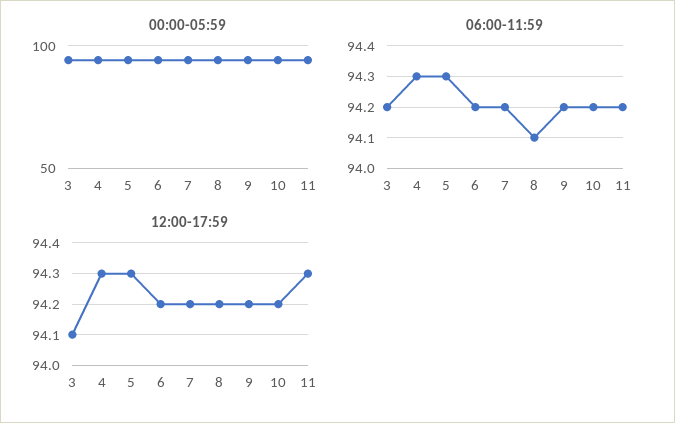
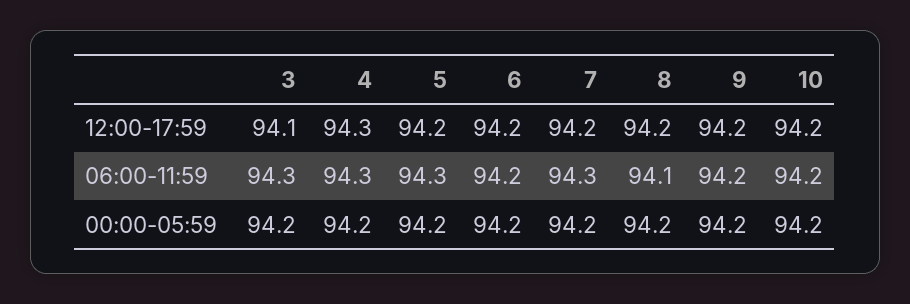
00:00-05:59, 11: 95 -> none
06:00-11:59, 3: 94.2 -> 94.3
06:00-11:59, 7: 94.2 -> 94.3
06:00-11:59, 11: 94.2 -> none
12:00-17:59, 5: 94.3 -> 94.2
12:00-17:59, 11: 94.3 -> none

